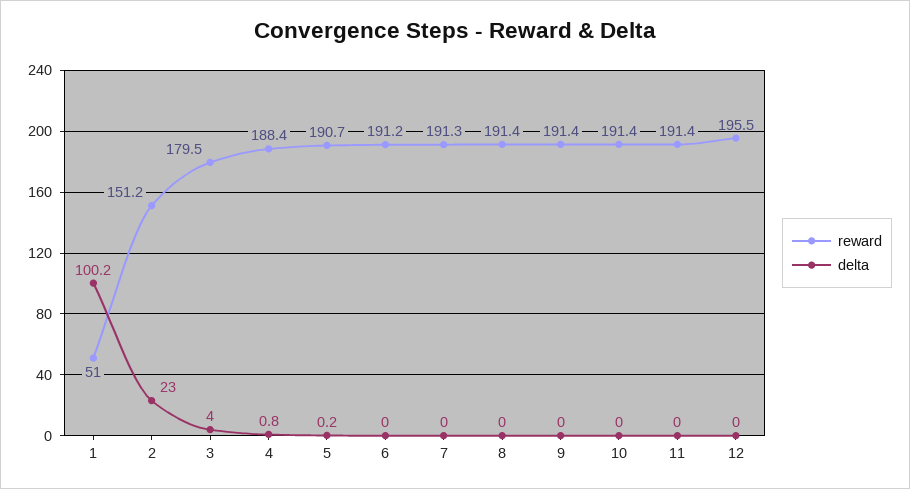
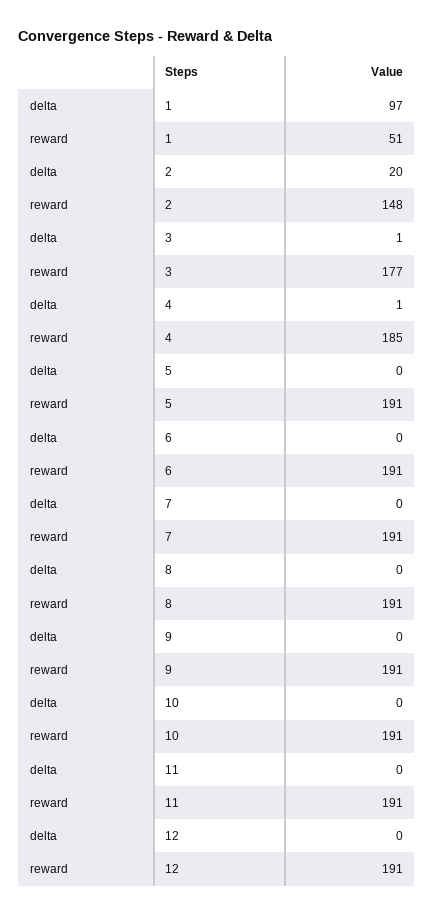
delta, 1: 100.2 -> 97
reward, 2: 151.2 -> 148
delta, 2: 23 -> 20
reward, 3: 179.5 -> 177
delta, 3: 4 -> 1
reward, 4: 188.4 -> 185
reward, 12: 195.5 -> 191

